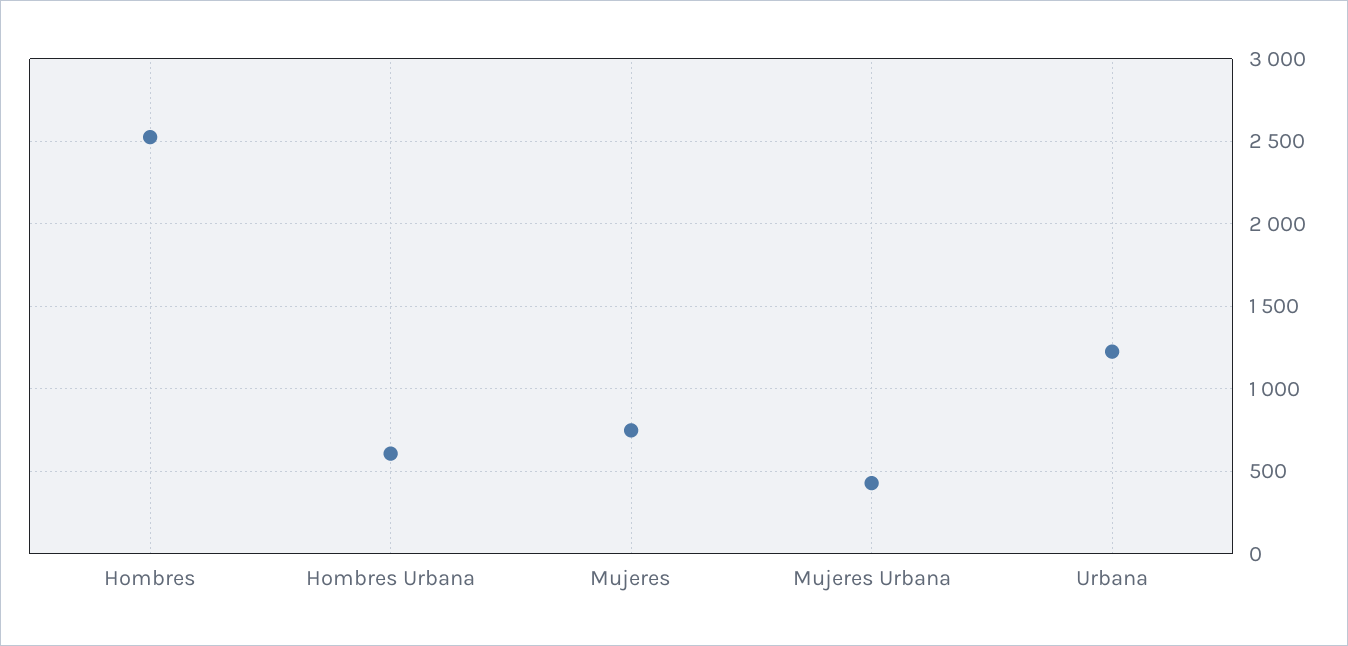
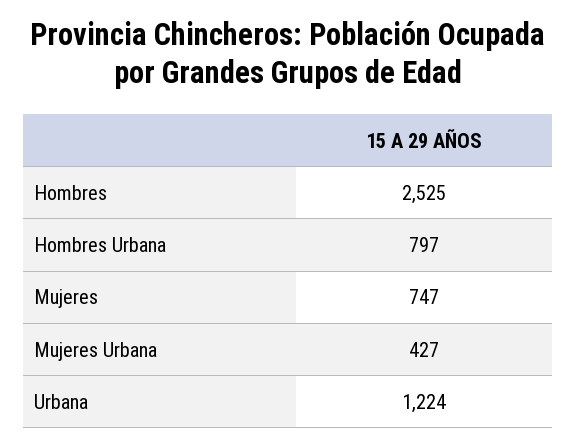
Hombres Urbana: 600 -> 797

